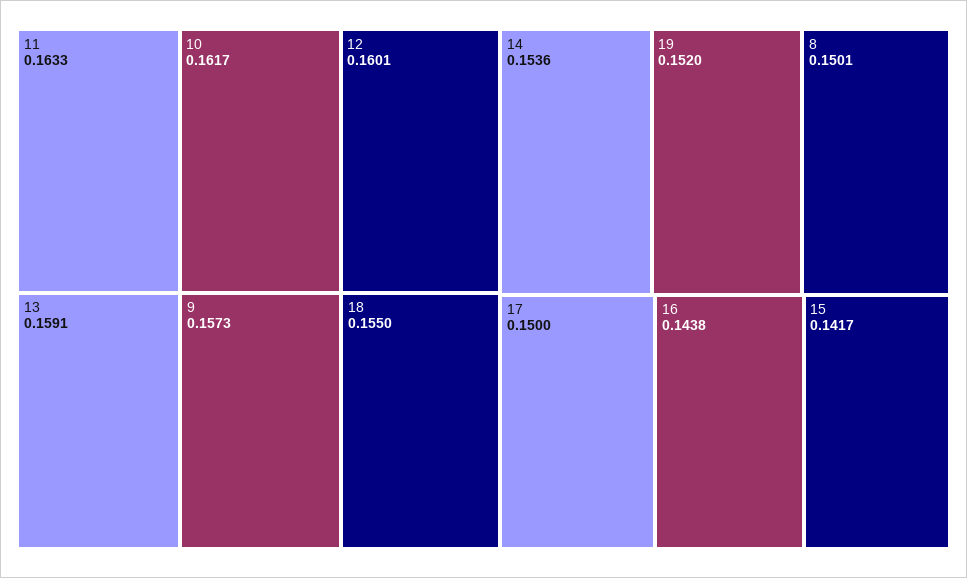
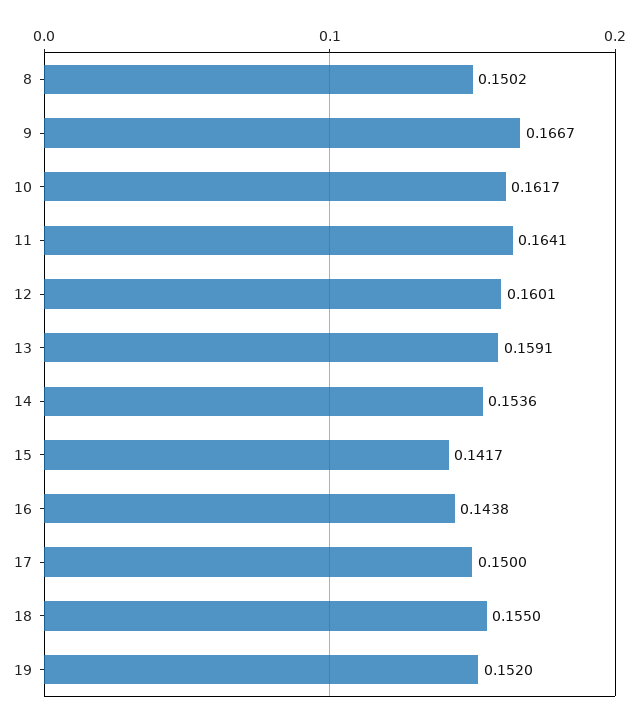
11: 0.1633 -> 0.1641
9: 0.1573 -> 0.1667
8: 0.1501 -> 0.1502

